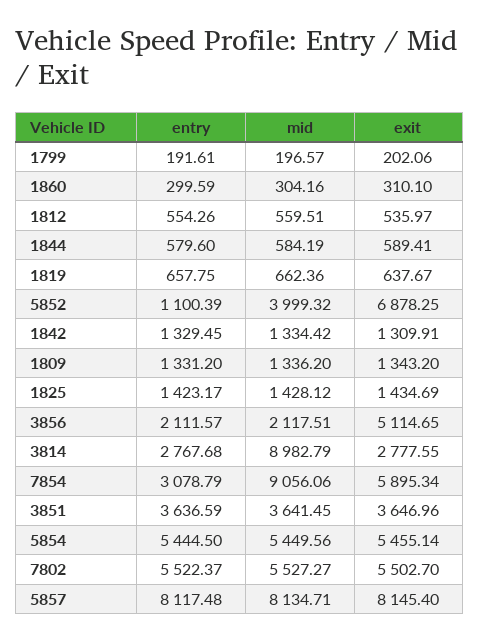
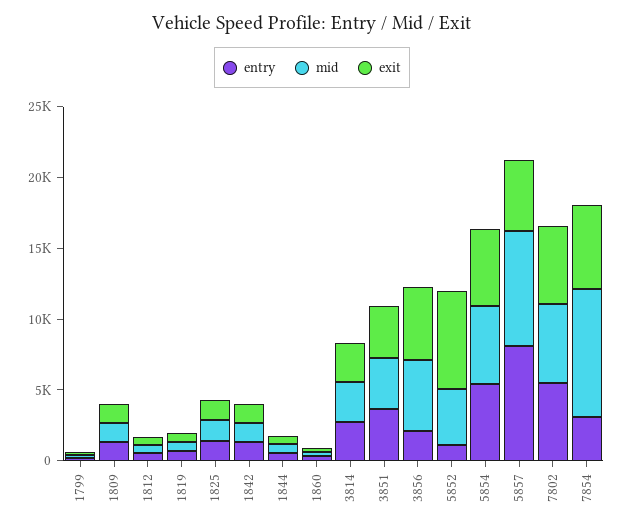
mid, 3856: 2117.51 -> 5000
mid, 3814: 8982.79 -> 3000
exit, 5857: 8145.4 -> 5000

